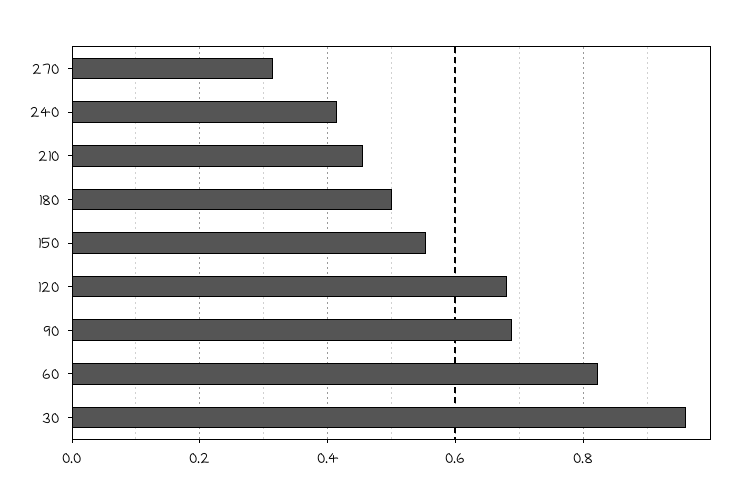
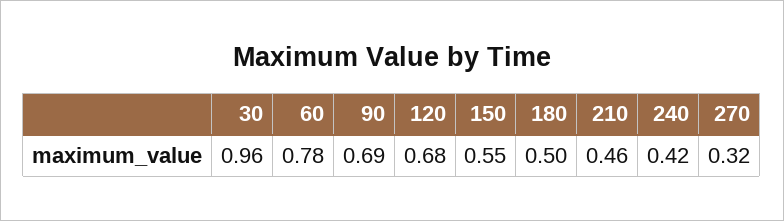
60: 0.82 -> 0.78

